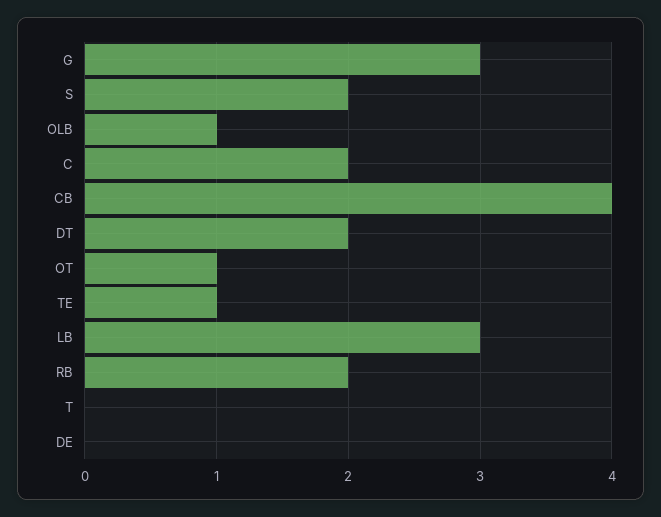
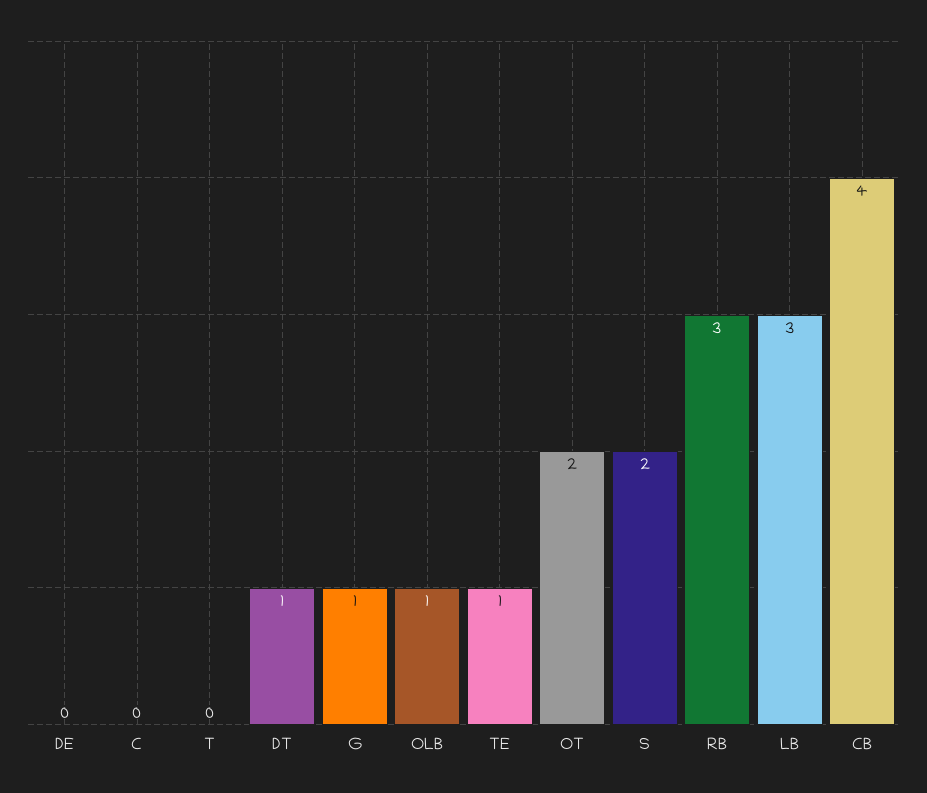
G: 3 -> 1
C: 2 -> 0
DT: 2 -> 1
OT: 1 -> 2
RB: 2 -> 3

